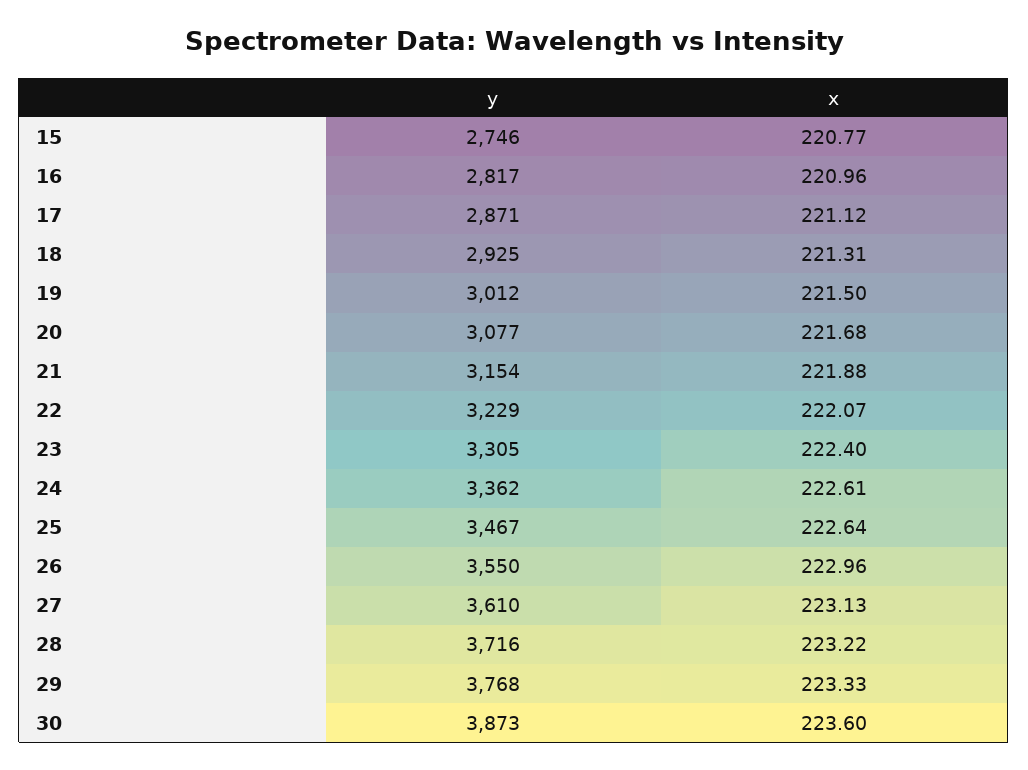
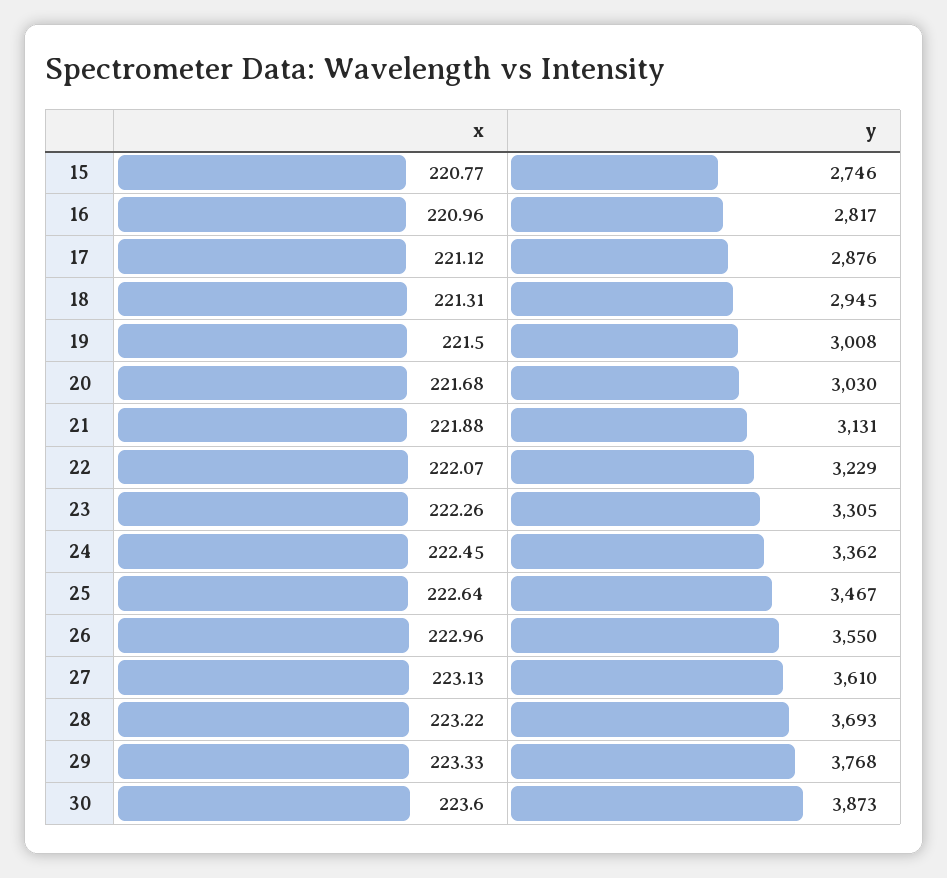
y, 17: 2871 -> 2876
y, 18: 2925 -> 2945
y, 19: 3012 -> 3008
y, 20: 3077 -> 3030
y, 21: 3154 -> 3131
x, 23: 222.4 -> 222.26
x, 24: 222.61 -> 222.45
y, 28: 3716 -> 3693

